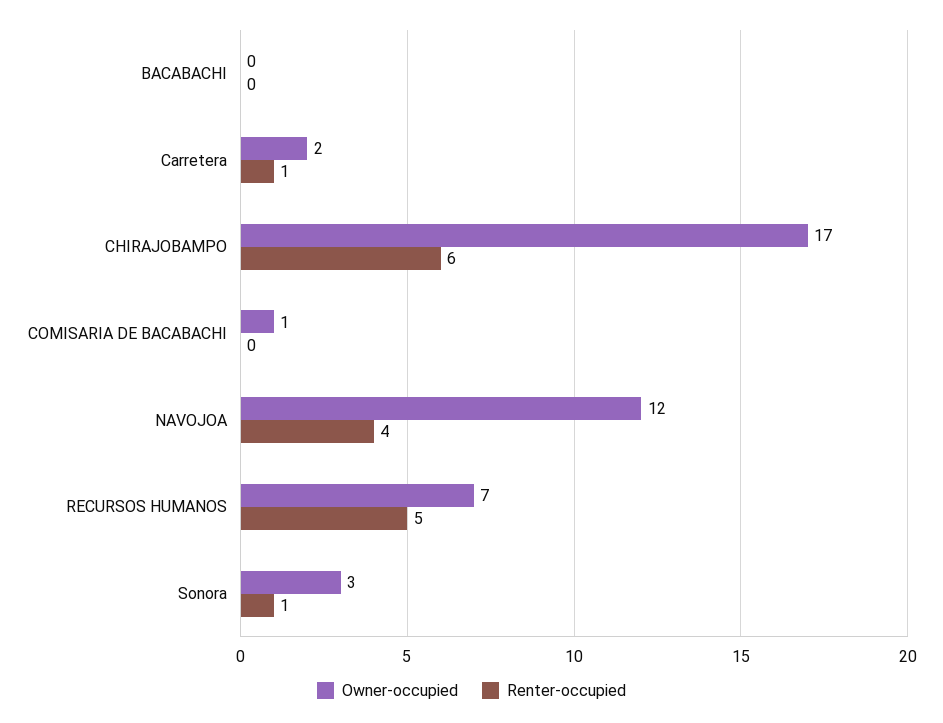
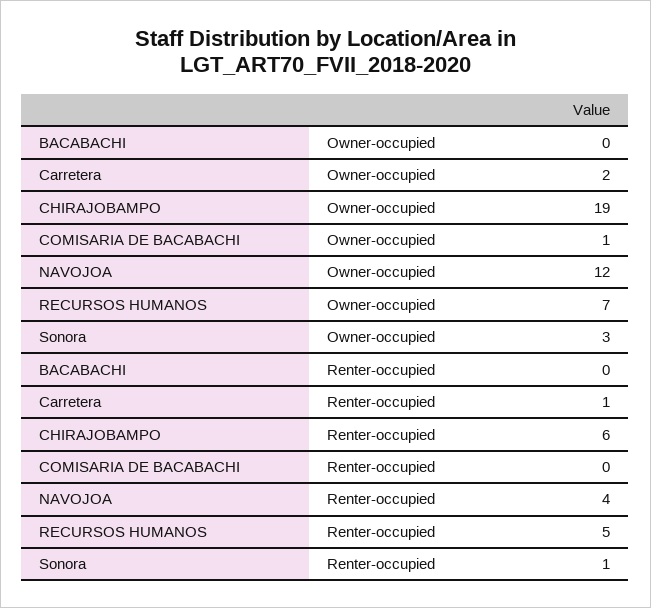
Owner-occupied, CHIRAJOBAMPO: 17 -> 19

